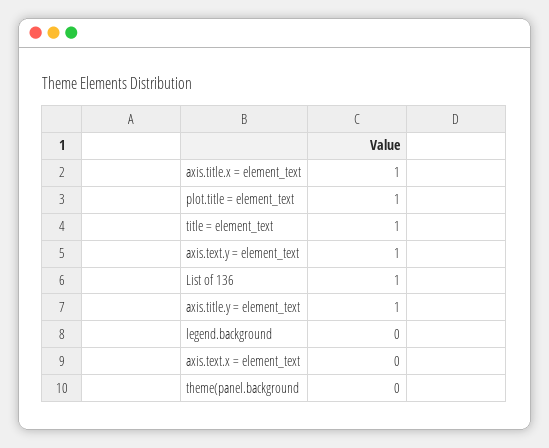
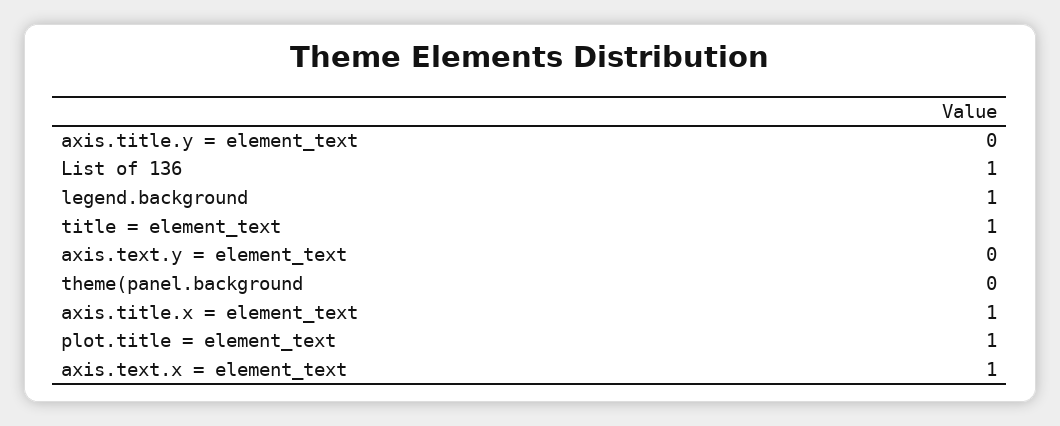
axis.text.y = element_text: 1 -> 0
axis.title.y = element_text: 1 -> 0
legend.background: 0 -> 1
axis.text.x = element_text: 0 -> 1

